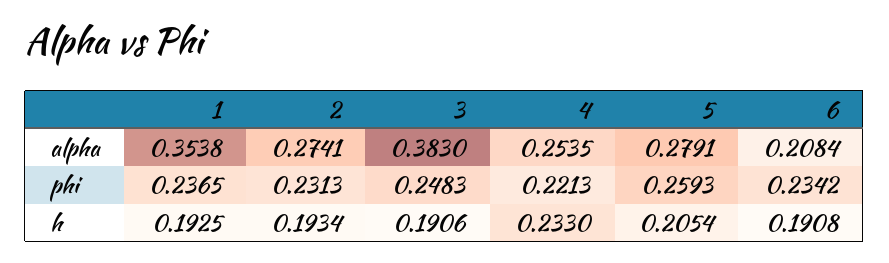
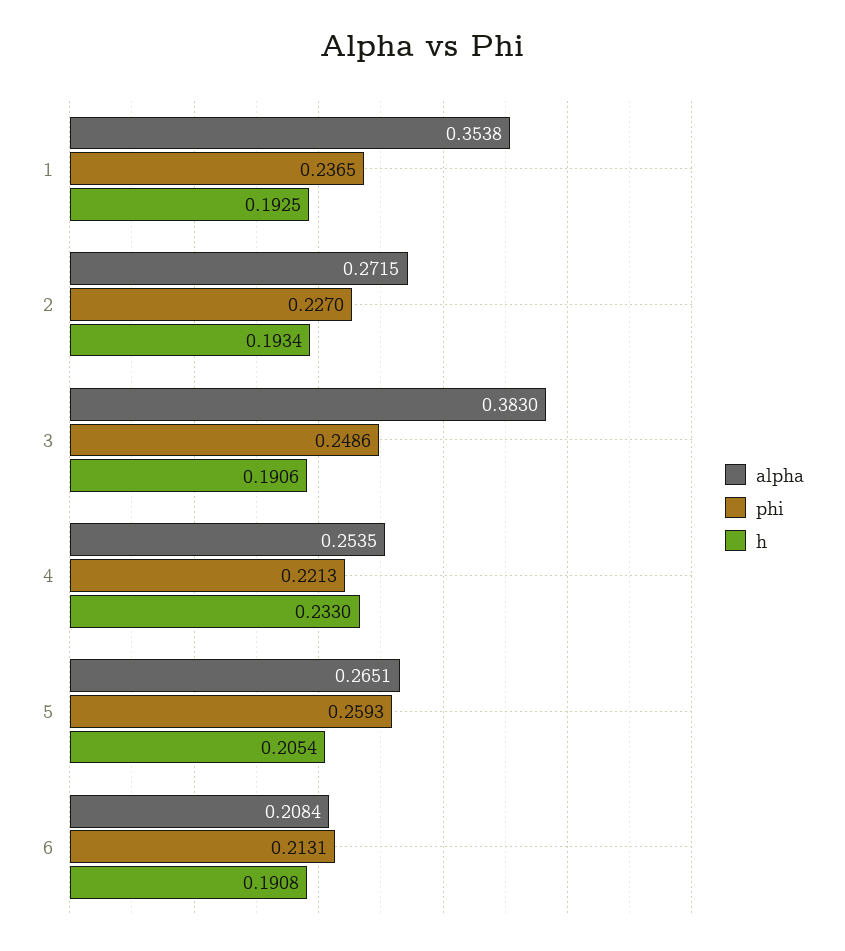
alpha, 2: 0.2741 -> 0.2715
alpha, 5: 0.2791 -> 0.2651
phi, 2: 0.2313 -> 0.227
phi, 3: 0.2483 -> 0.2486
phi, 6: 0.2342 -> 0.2131

